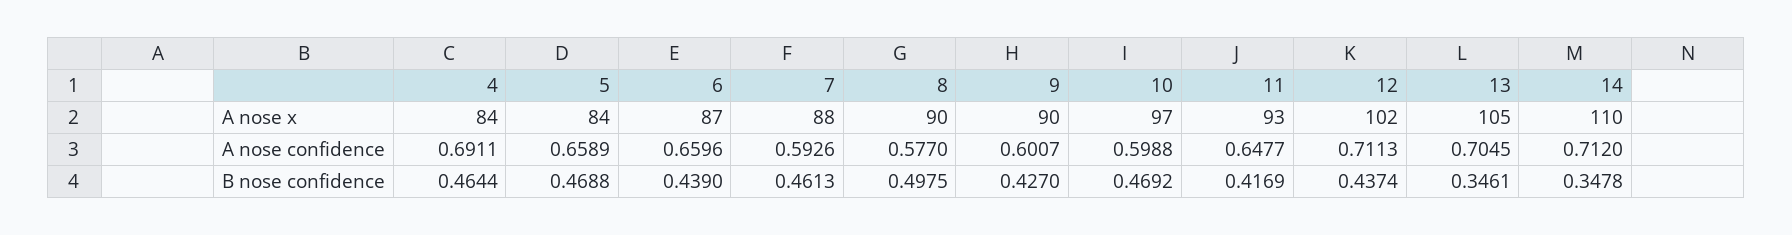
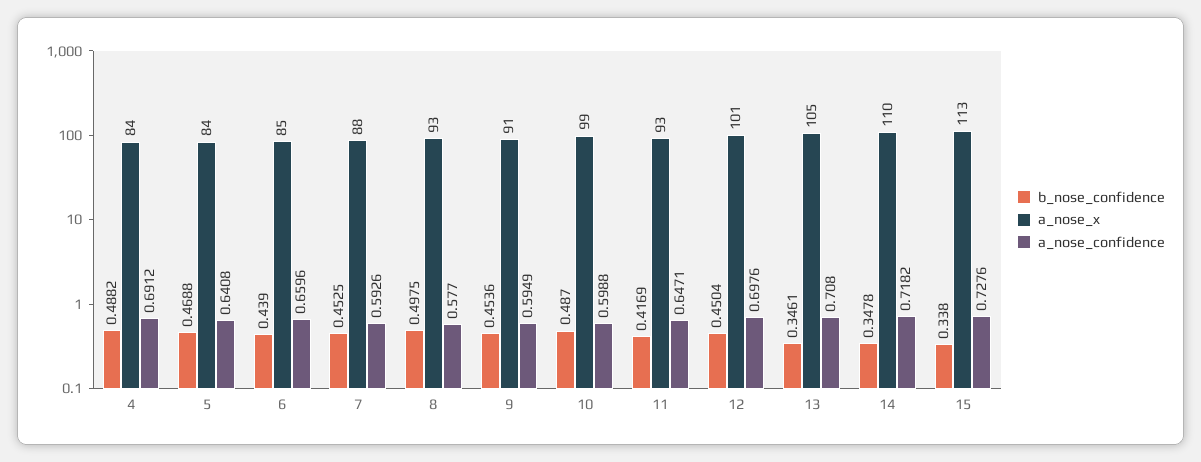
A nose x, 6: 87 -> 85
A nose x, 8: 90 -> 93
A nose x, 9: 90 -> 91
A nose x, 10: 97 -> 99
A nose x, 12: 102 -> 101
A nose confidence, 4: 0.6911 -> 0.6912
A nose confidence, 5: 0.6589 -> 0.6408
A nose confidence, 9: 0.6007 -> 0.5949
A nose confidence, 11: 0.6477 -> 0.6471
A nose confidence, 12: 0.7113 -> 0.6976
A nose confidence, 13: 0.7045 -> 0.708
A nose confidence, 14: 0.712 -> 0.7182
B nose confidence, 4: 0.4644 -> 0.4882
B nose confidence, 7: 0.4613 -> 0.4525
B nose confidence, 9: 0.427 -> 0.4536
B nose confidence, 10: 0.4692 -> 0.487
B nose confidence, 12: 0.4374 -> 0.4504
B nose confidence, 15: none -> 0.338
A nose x, 15: none -> 113
A nose confidence, 15: none -> 0.7276

